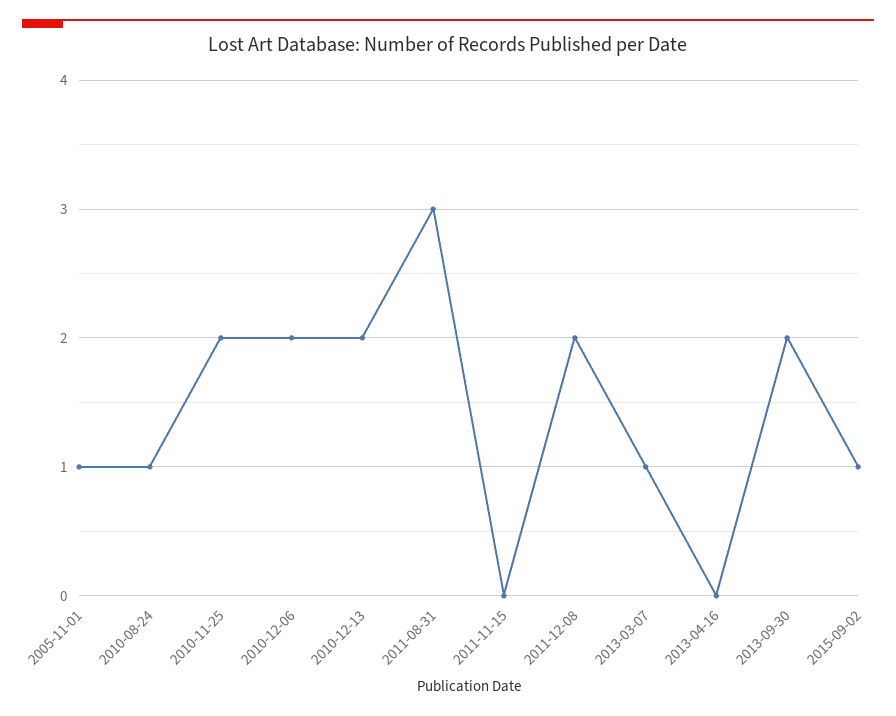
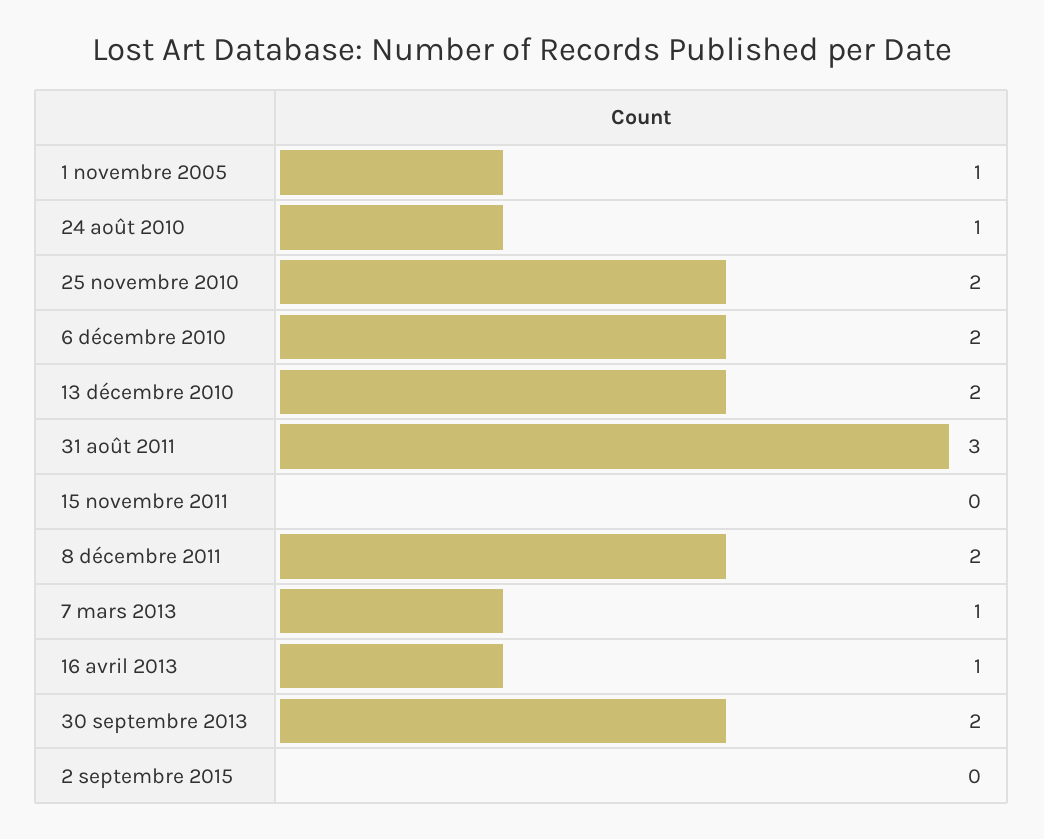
2013-04-16: 0 -> 1
2015-09-02: 1 -> 0

